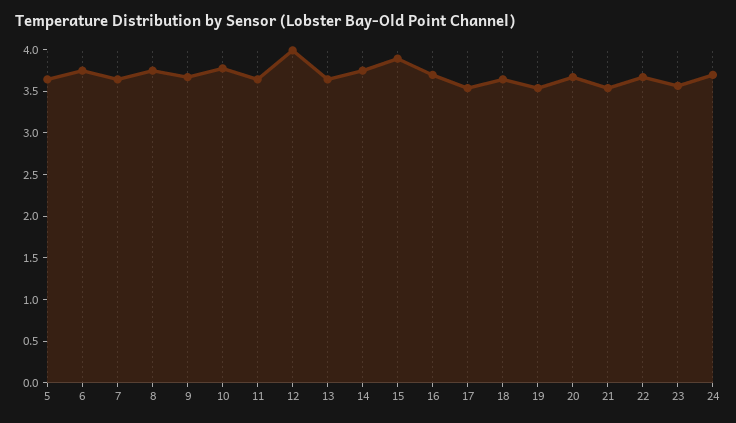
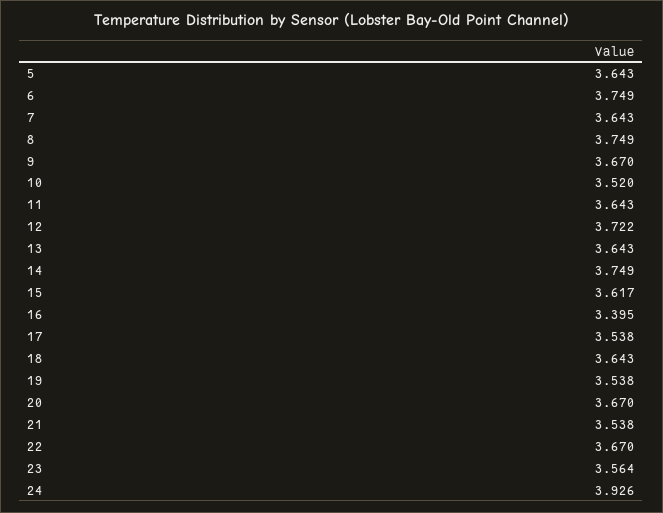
10: 3.8 -> 3.52
12: 4 -> 3.722
15: 3.9 -> 3.617
16: 3.7 -> 3.395
24: 3.7 -> 3.926

